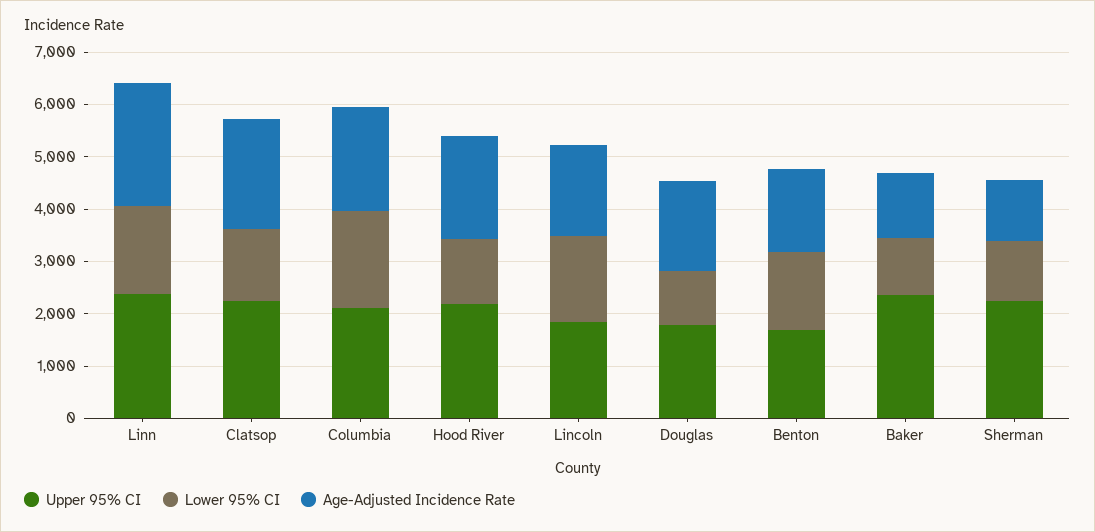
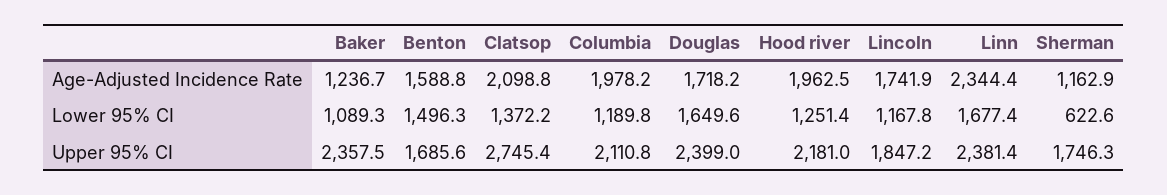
Upper 95% CI, Clatsop: 2200 -> 2745.4
Lower 95% CI, Columbia: 1800 -> 1189.8
Lower 95% CI, Lincoln: 1600 -> 1167.8
Upper 95% CI, Douglas: 1800 -> 2399
Lower 95% CI, Douglas: 1000 -> 1649.6
Upper 95% CI, Sherman: 2200 -> 1746.3
Lower 95% CI, Sherman: 1200 -> 622.6

